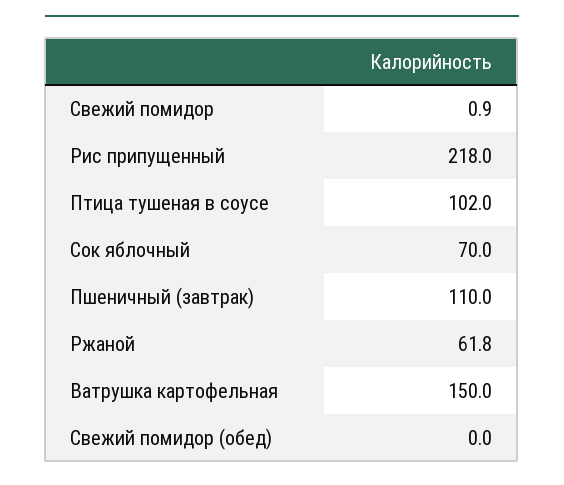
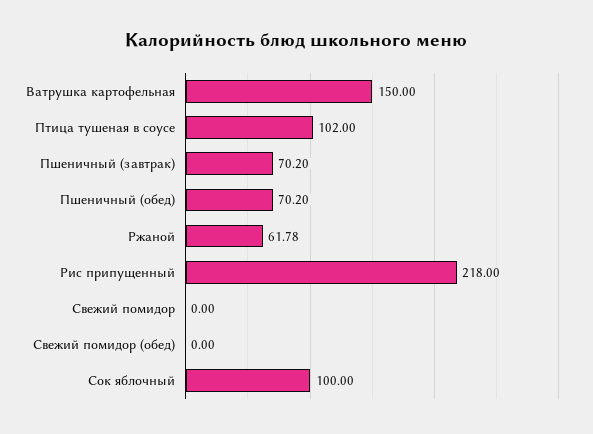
Свежий помидор: 0.9 -> 0
Сок яблочный: 70 -> 100
Пшеничный (завтрак): 110 -> 70.2
Ржаной: 61.8 -> 61.78
Пшеничный (обед): none -> 70.2

